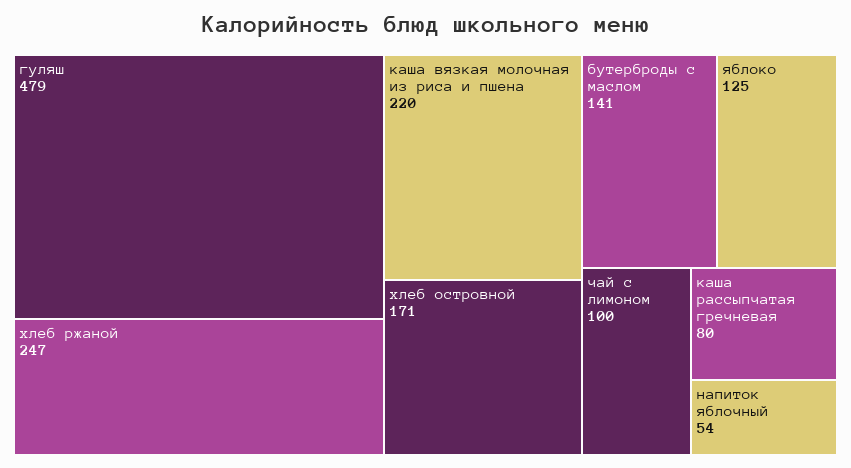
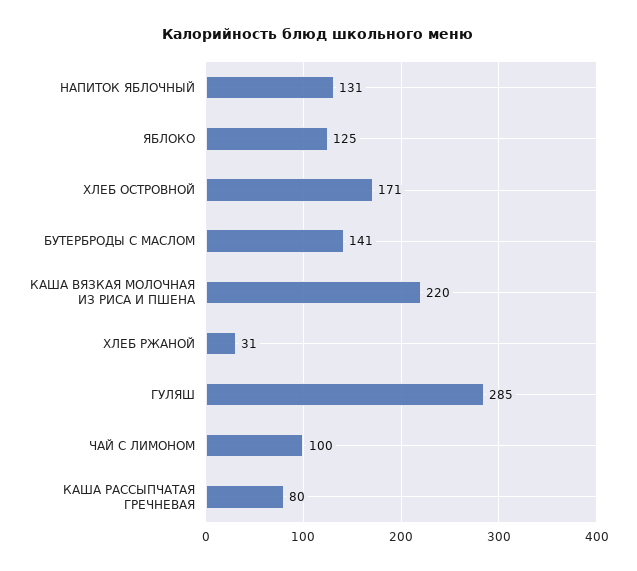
гуляш: 479 -> 285
хлеб ржаной: 247 -> 31
напиток яблочный: 54 -> 131

